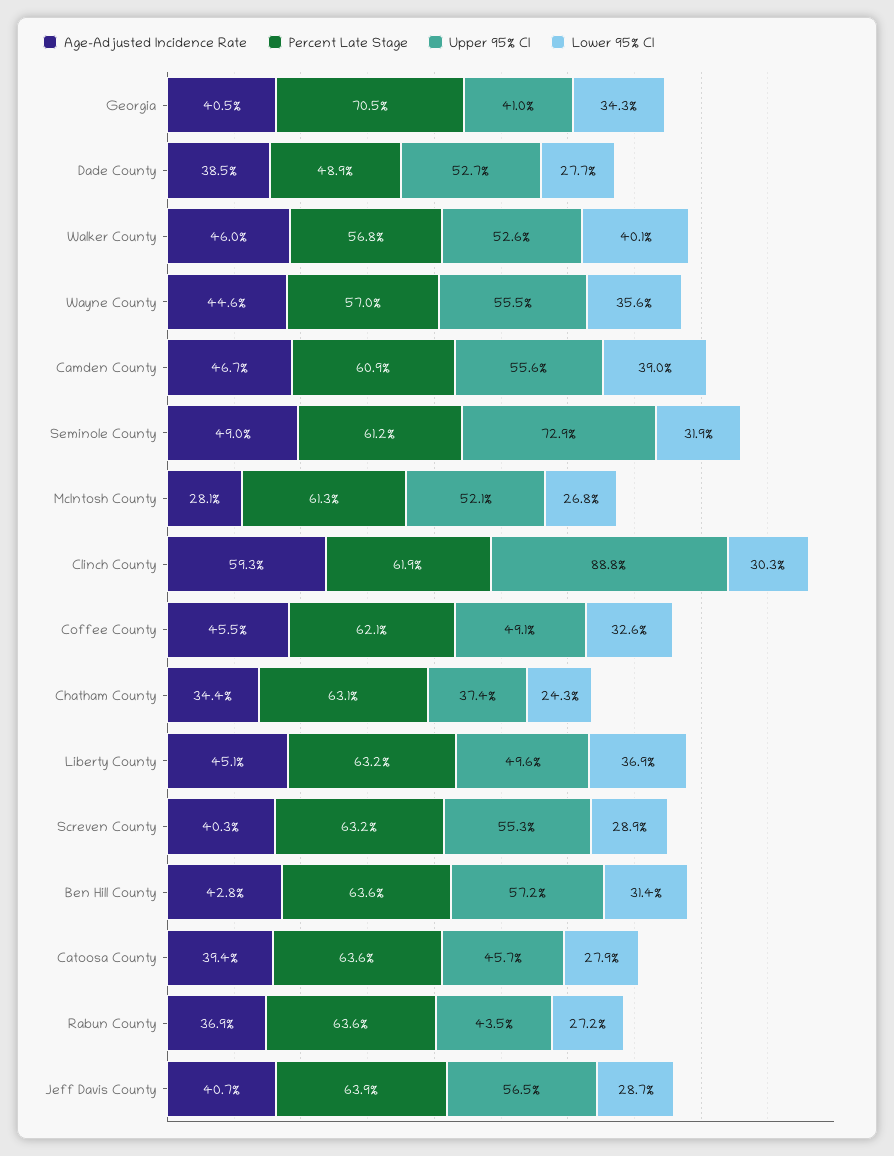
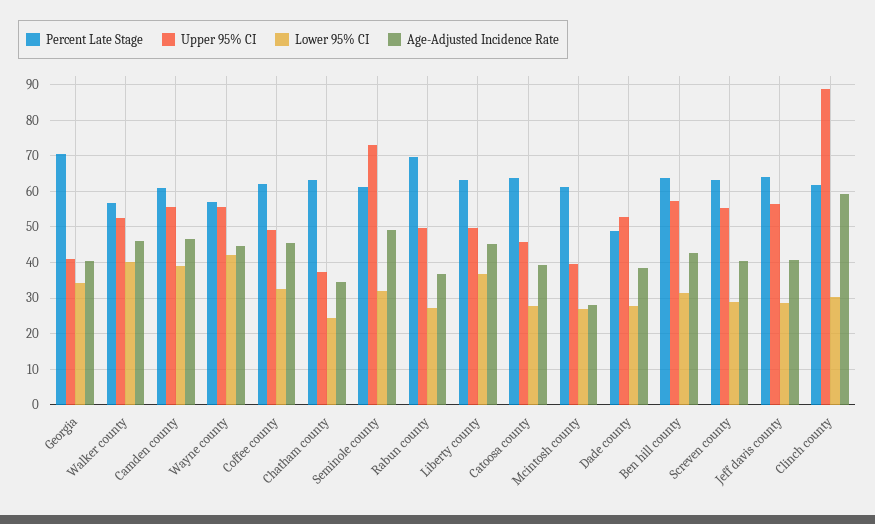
Lower 95% CI, Wayne County: 35.6 -> 42
Upper 95% CI, McIntosh County: 52.1 -> 40
Percent Late Stage, Rabun County: 63.6 -> 70
Upper 95% CI, Rabun County: 43.5 -> 50

